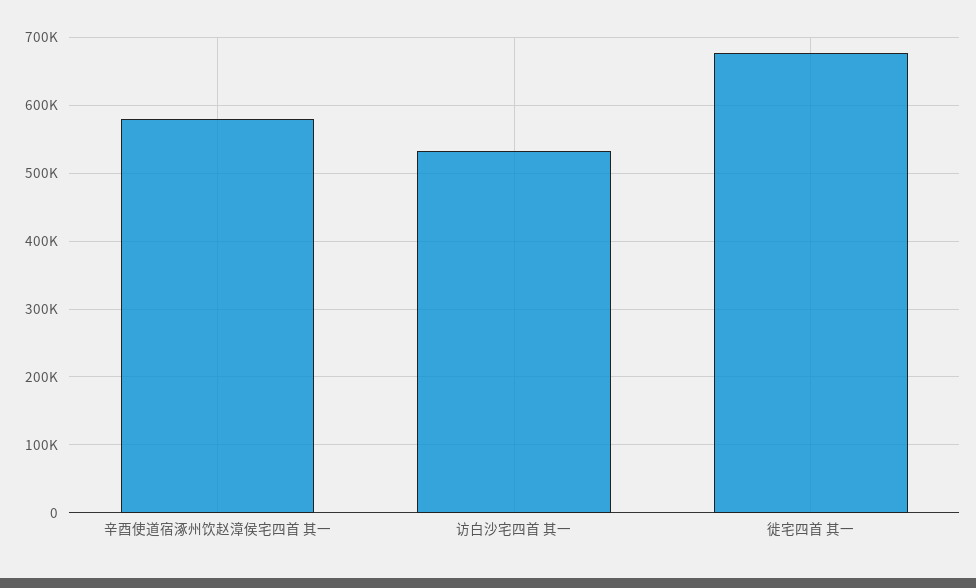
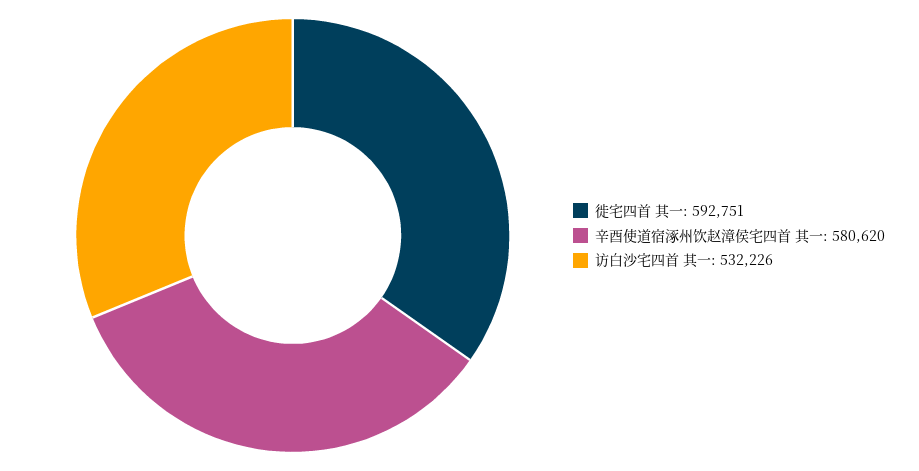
徙宅四首 其一: 680000 -> 592751

